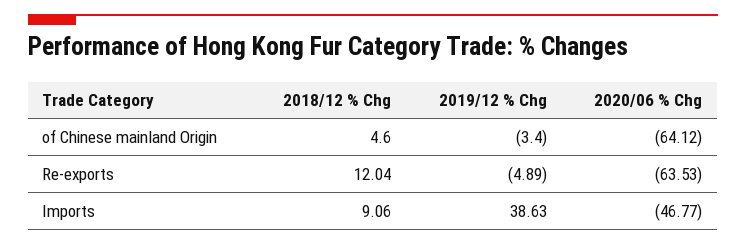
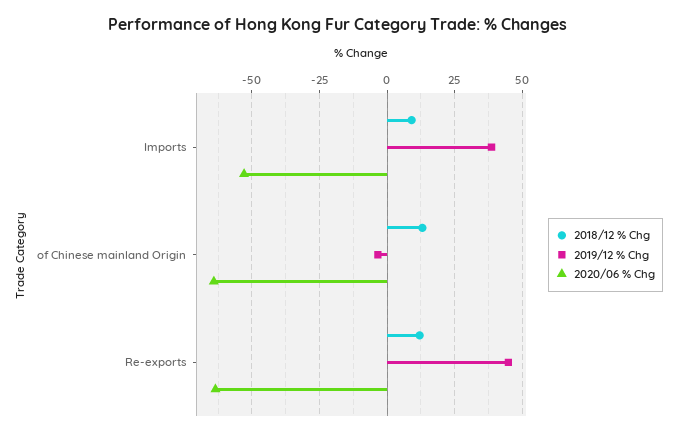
2018/12 % Chg, of Chinese mainland Origin: 4.6 -> 12.5
2019/12 % Chg, Re-exports: -4.89 -> 45
2020/06 % Chg, Imports: -46.77 -> -52.5

